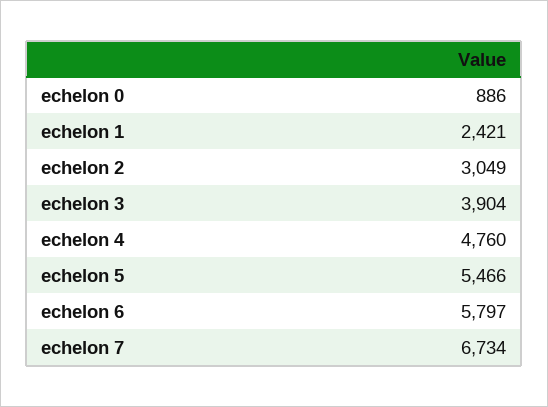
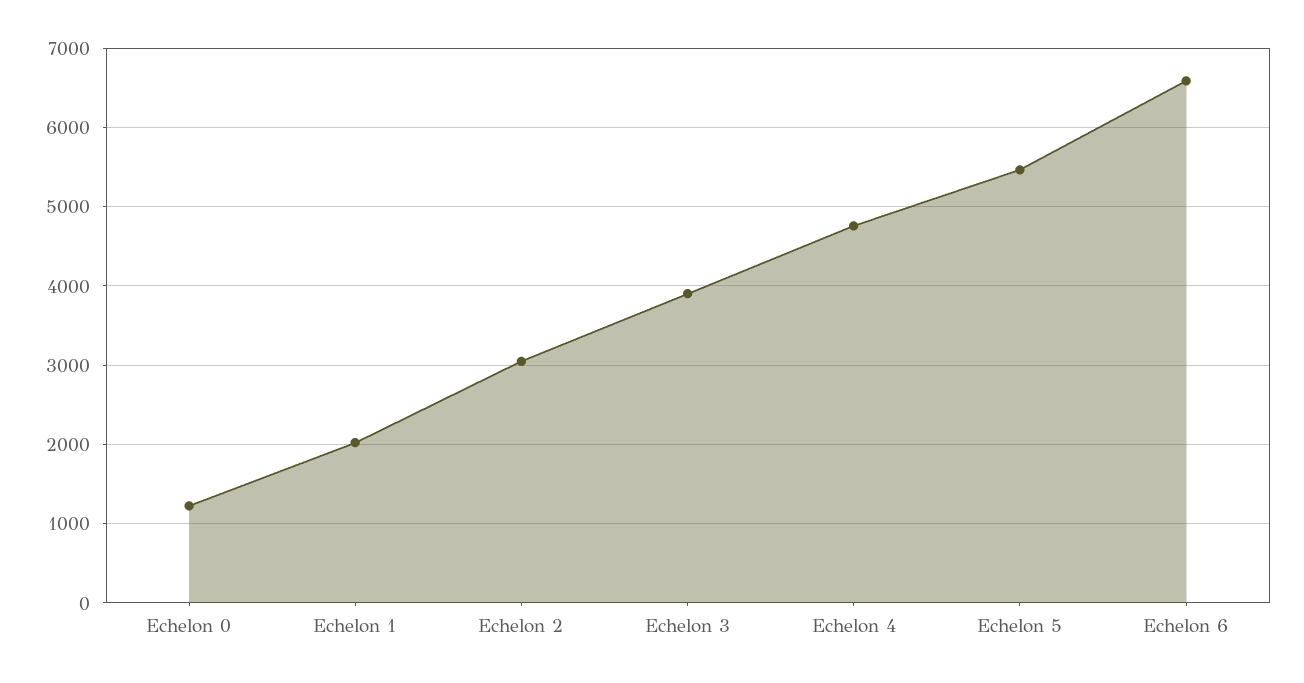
echelon 0: 886 -> 1200
echelon 1: 2421 -> 2000
echelon 6: 5797 -> 6600
echelon 7: 6734 -> none

